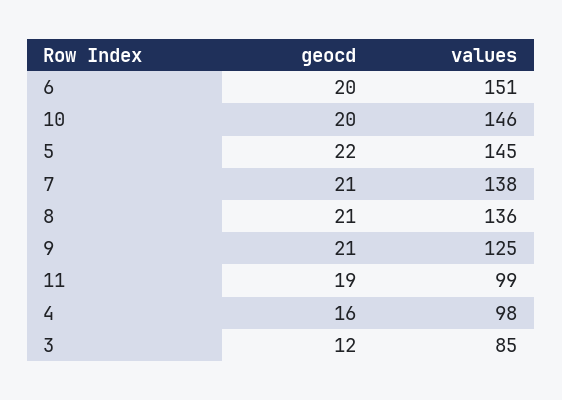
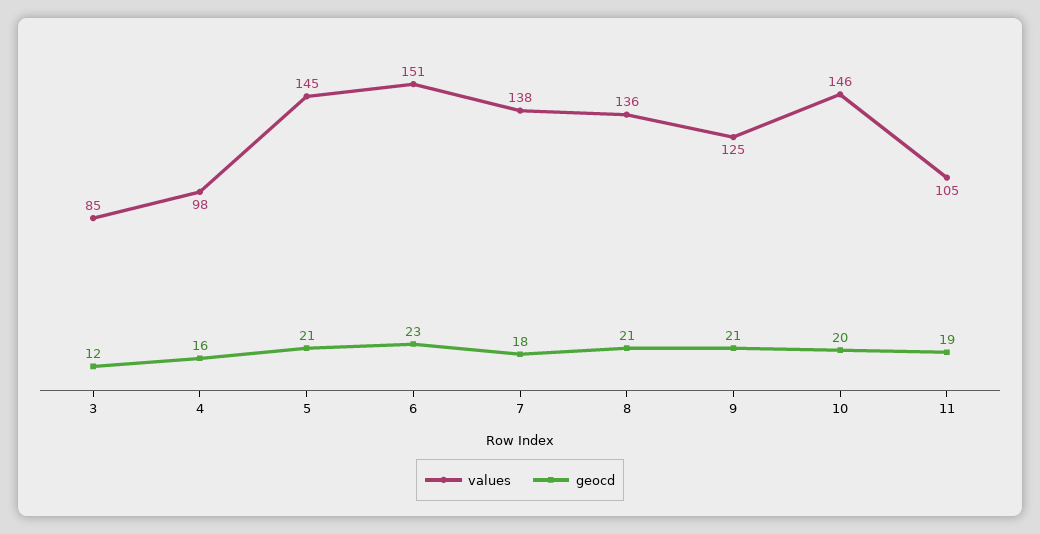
geocd, 6: 20 -> 23
geocd, 5: 22 -> 21
geocd, 7: 21 -> 18
values, 11: 99 -> 105

